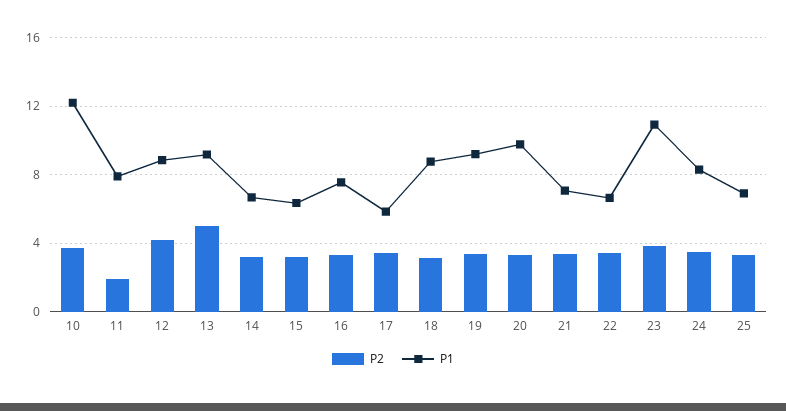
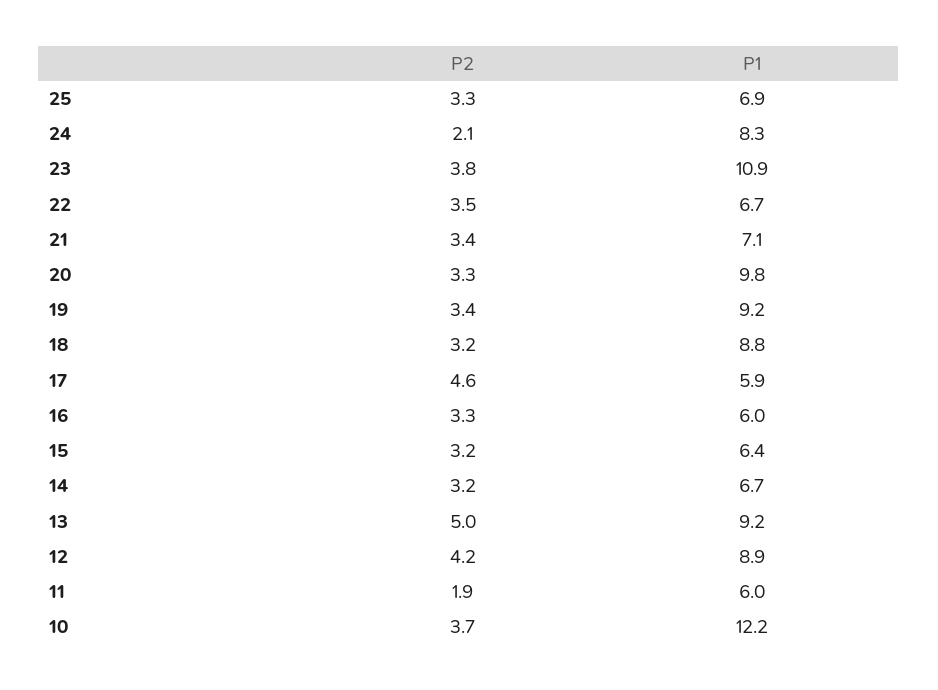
P1, 11: 8 -> 6
P1, 16: 7.5 -> 6
P2, 17: 3.5 -> 4.6
P2, 24: 3.5 -> 2.1

